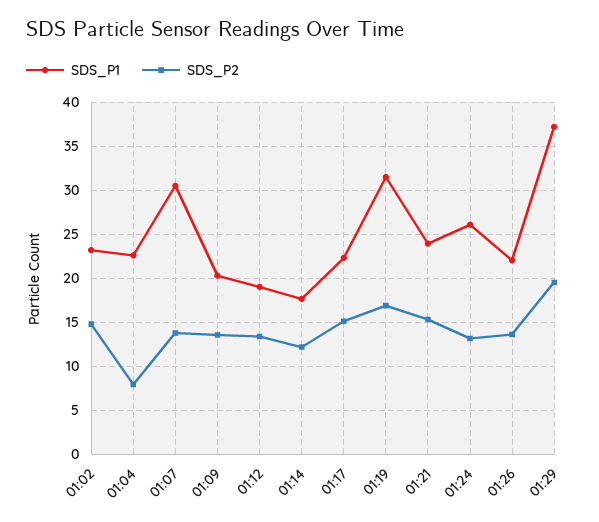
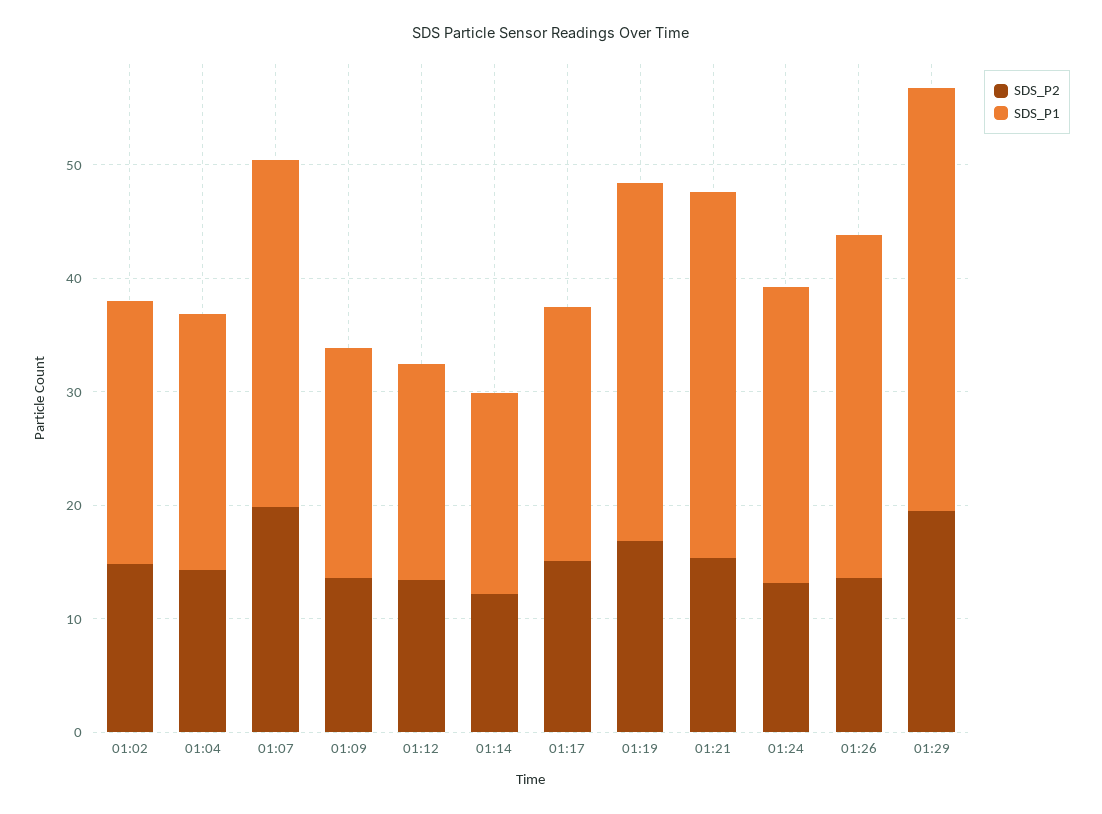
SDS_P2, 01:04: 8 -> 14
SDS_P2, 01:07: 14 -> 20
SDS_P1, 01:21: 24 -> 32
SDS_P1, 01:26: 22 -> 30

